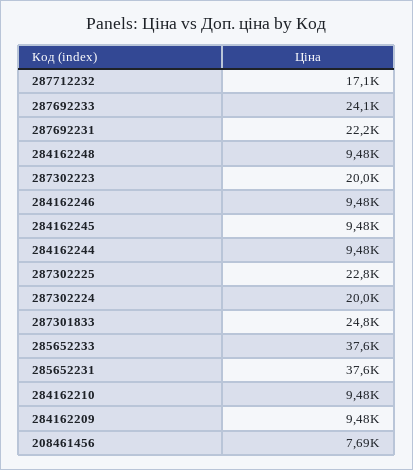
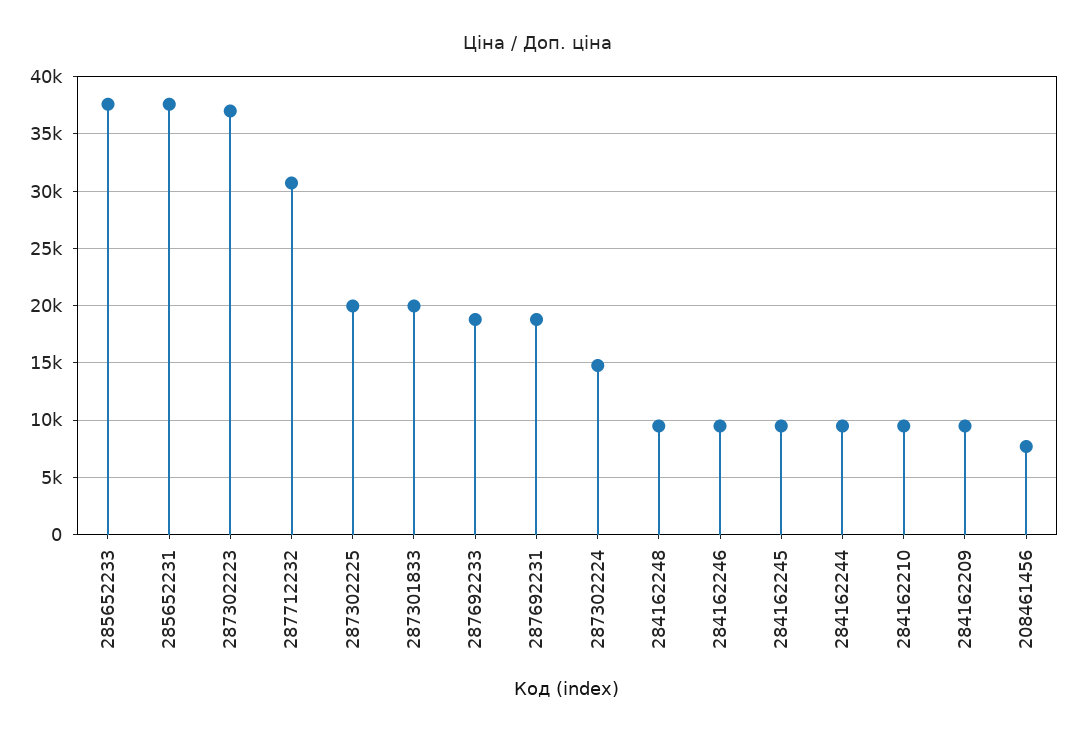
287712232: 17100 -> 31000
287692233: 24100 -> 19000
287692231: 22200 -> 19000
287302223: 20000 -> 37000
287302225: 22800 -> 20000
287302224: 20000 -> 15000
287301833: 24800 -> 20000

